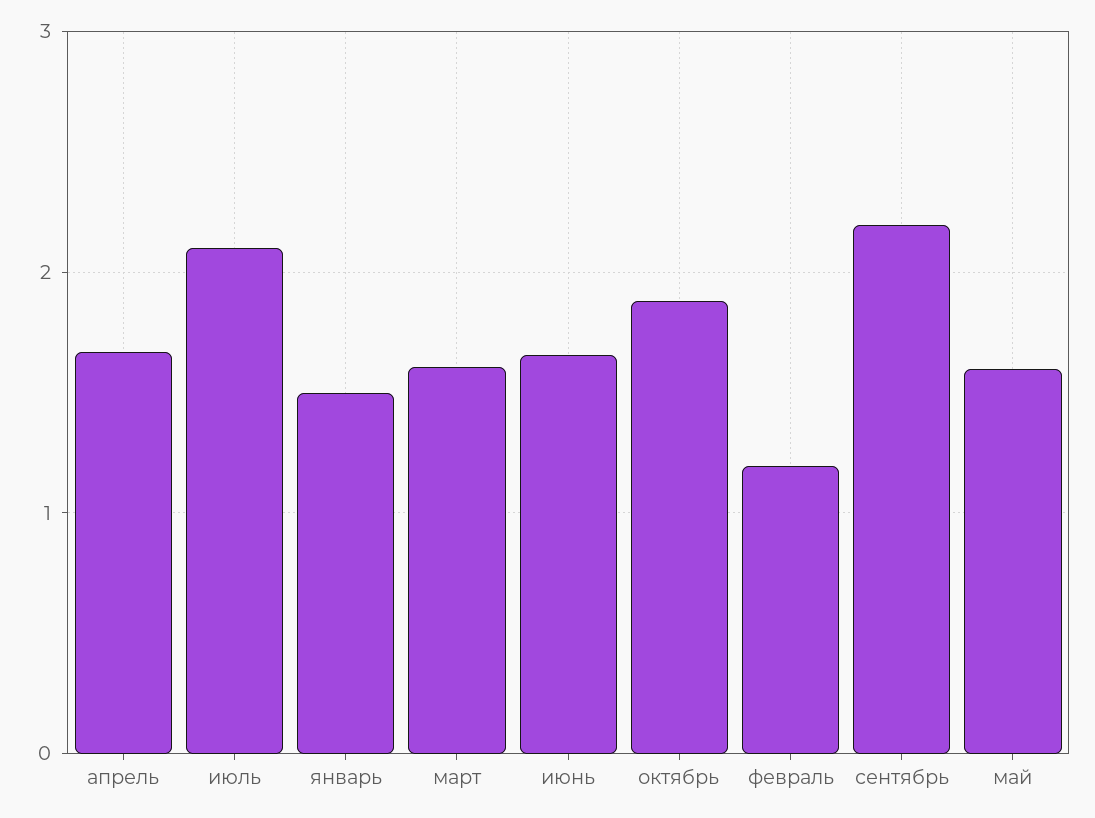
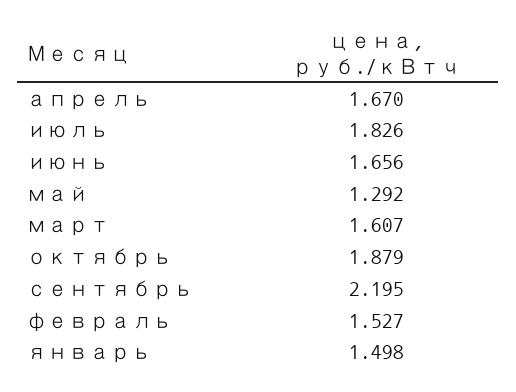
июль: 2.1 -> 1.826
февраль: 1.2 -> 1.527
май: 1.6 -> 1.292

